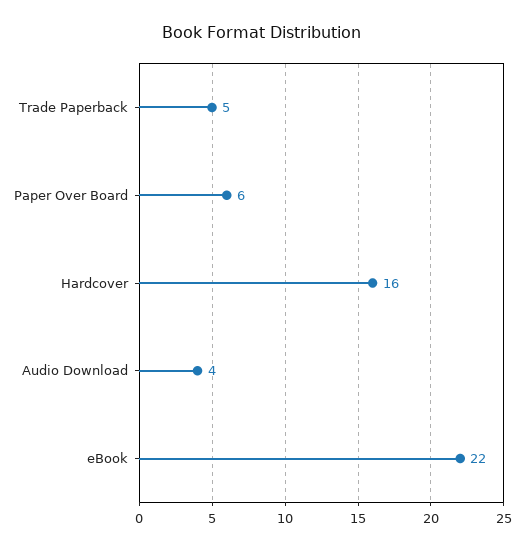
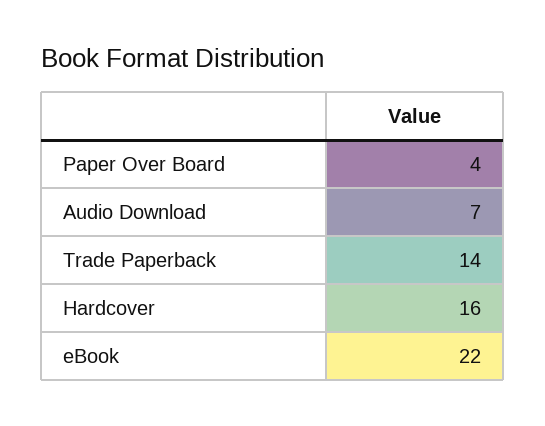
Trade Paperback: 5 -> 14
Paper Over Board: 6 -> 4
Audio Download: 4 -> 7

